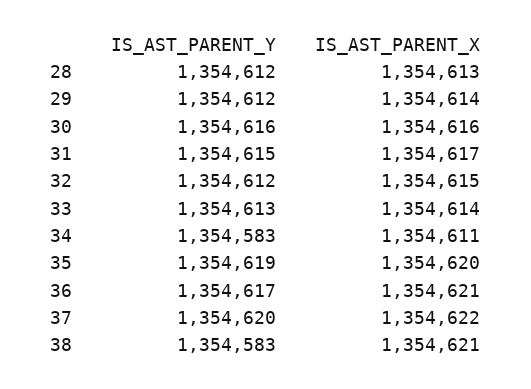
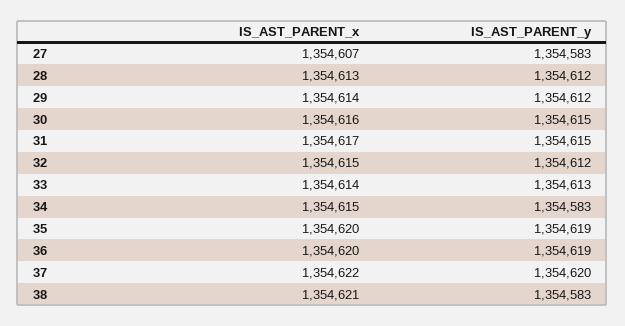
IS_AST_PARENT_Y, 30: 1354616 -> 1354615
IS_AST_PARENT_X, 34: 1354611 -> 1354615
IS_AST_PARENT_Y, 36: 1354617 -> 1354619
IS_AST_PARENT_X, 36: 1354621 -> 1354620
IS_AST_PARENT_X, 27: none -> 1354607
IS_AST_PARENT_Y, 27: none -> 1354583

